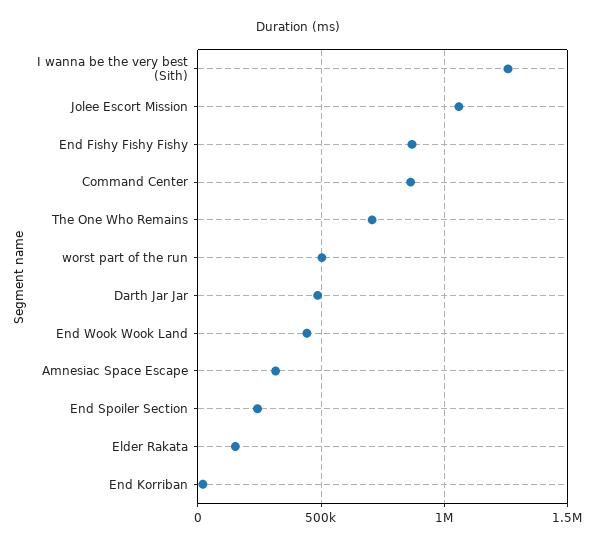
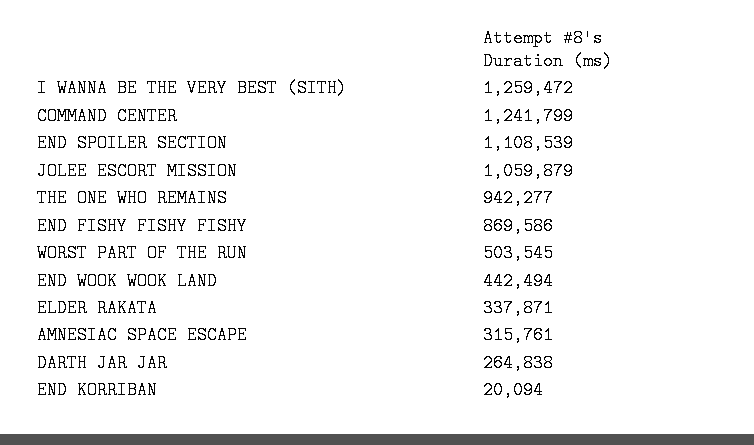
Command Center: 850000 -> 1241799
The One Who Remains: 700000 -> 942277
Darth Jar Jar: 500000 -> 264838
End Spoiler Section: 250000 -> 1108539
Elder Rakata: 150000 -> 337871

